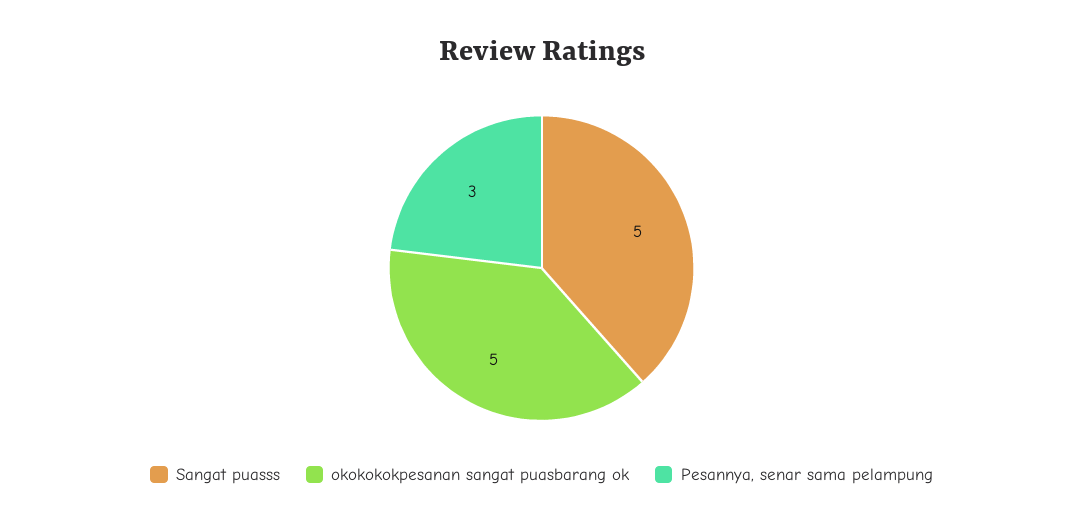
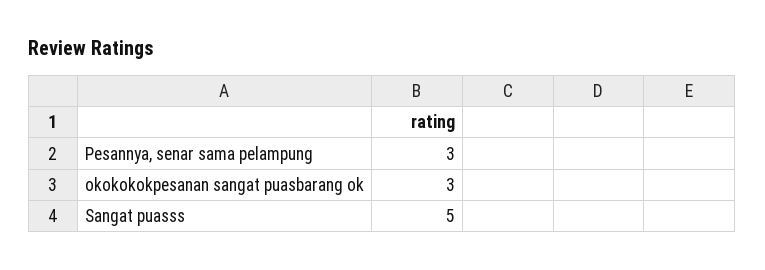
okokokokpesanan sangat puasbarang ok: 5 -> 3

